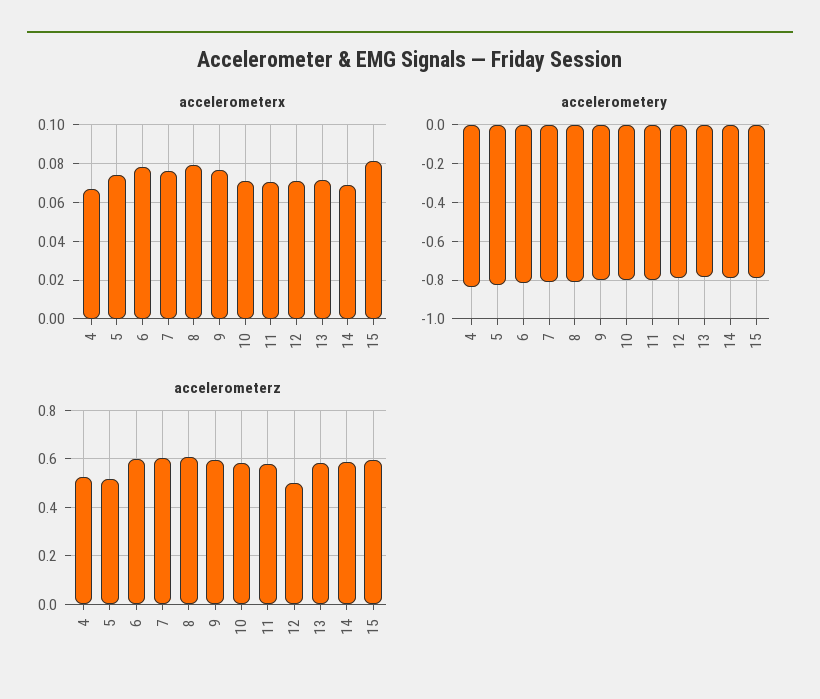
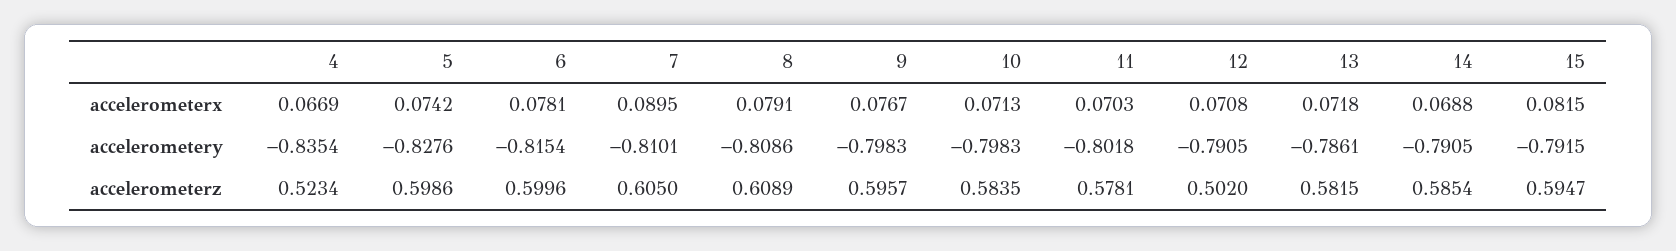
accelerometerx, 7: 0.075 -> 0.0895
accelerometerz, 5: 0.525 -> 0.5986

